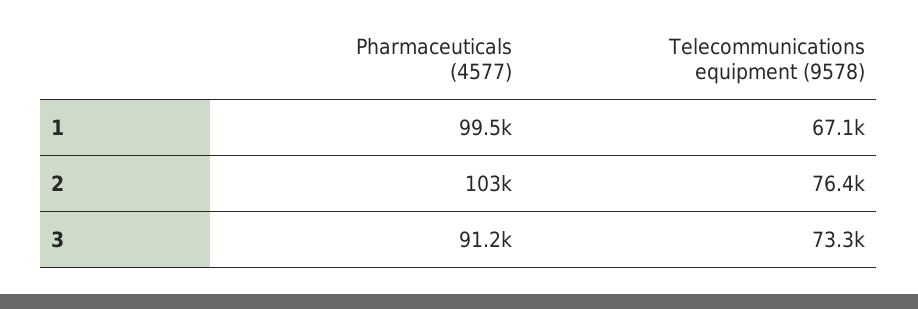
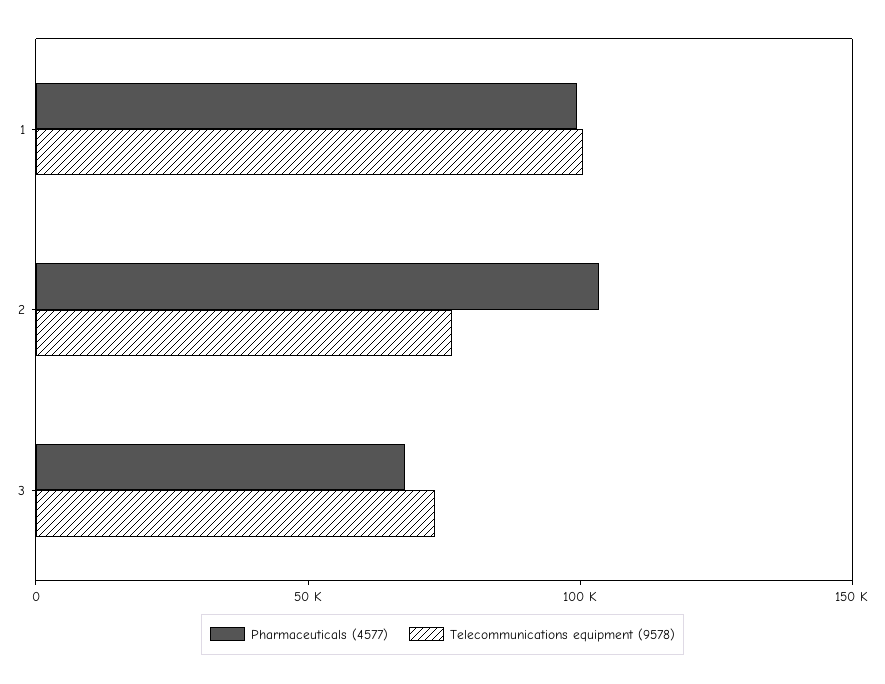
Telecommunications equipment (9578), 1: 67100 -> 100000
Pharmaceuticals (4577), 3: 91200 -> 70000

